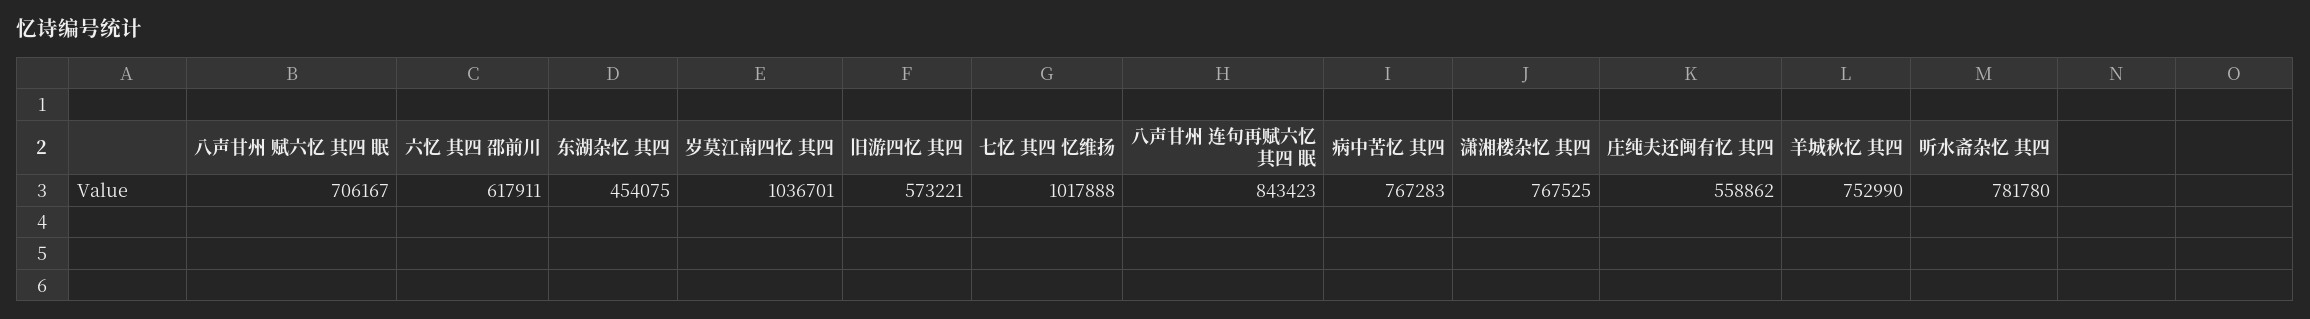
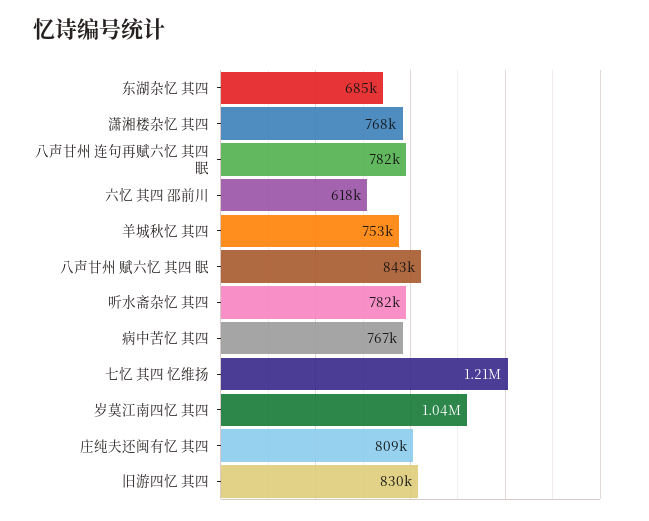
八声甘州 赋六忆 其四 眠: 706167 -> 843000
东湖杂忆 其四: 454075 -> 685000
旧游四忆 其四: 573221 -> 830000
七忆 其四 忆维扬: 1017888 -> 1210000
八声甘州 连句再赋六忆 其四 眠: 843423 -> 782000
庄纯夫还闽有忆 其四: 558862 -> 809000

